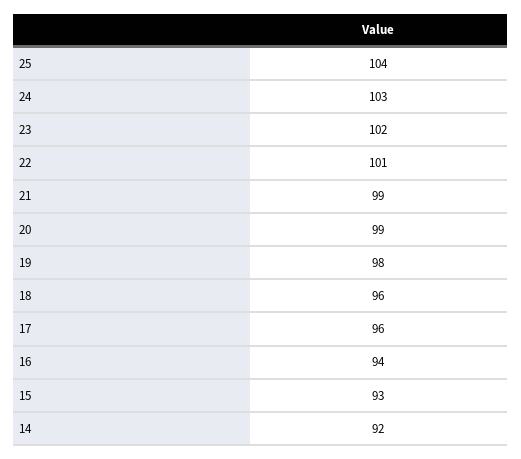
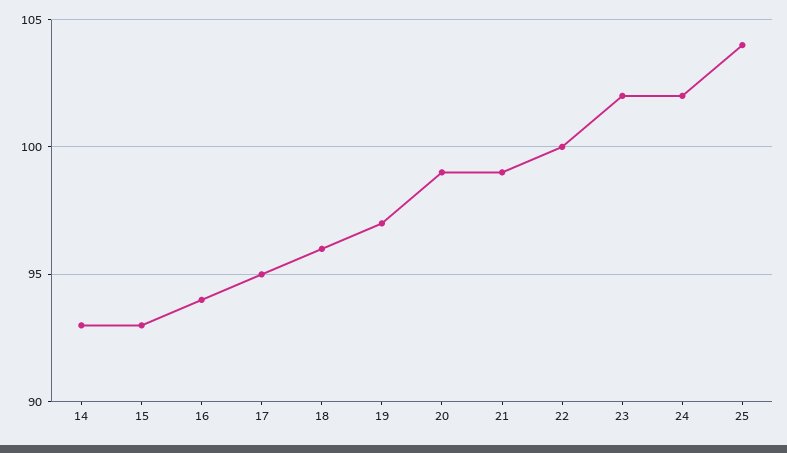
24: 103 -> 102
22: 101 -> 100
19: 98 -> 97
17: 96 -> 95
14: 92 -> 93

